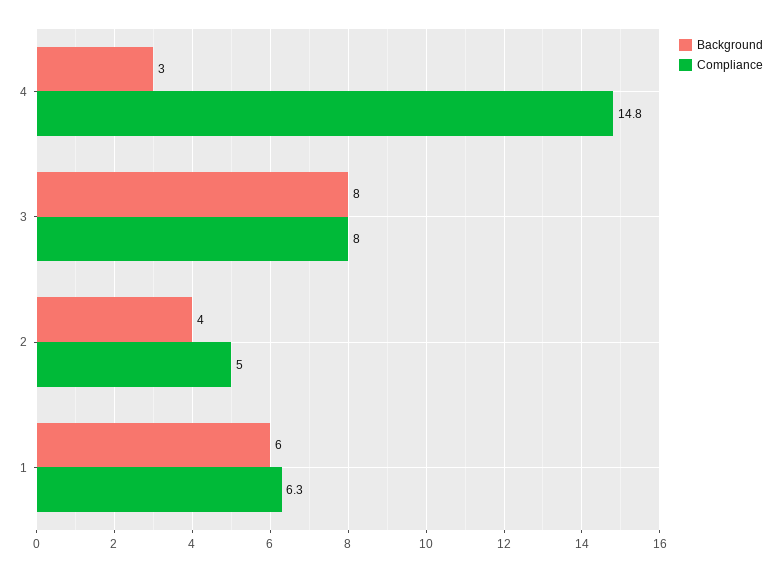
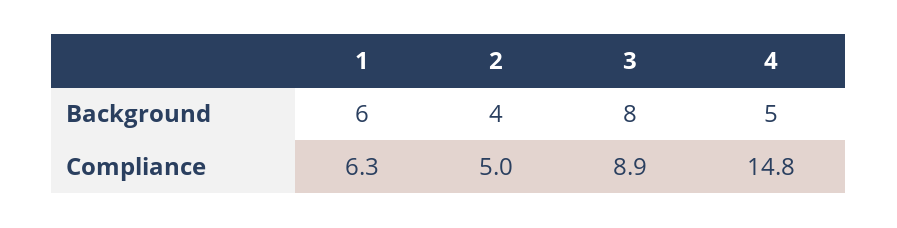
Background, 4: 3 -> 5
Compliance, 3: 8 -> 8.9

